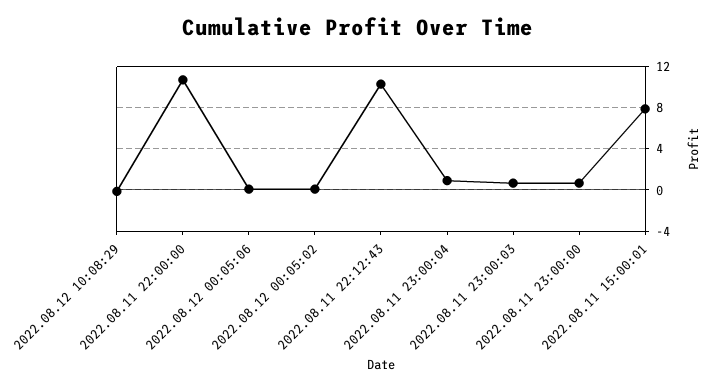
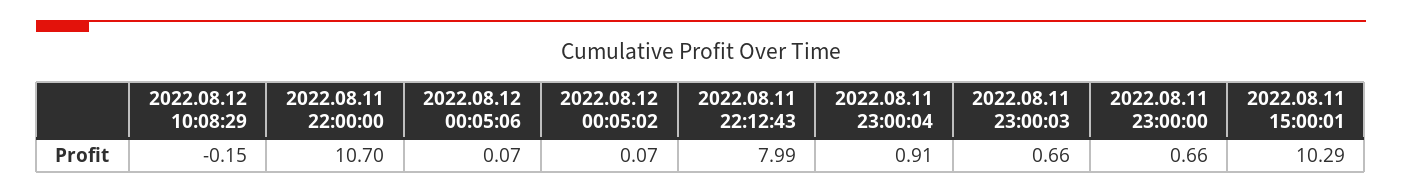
2022.08.11 22:12:43: 10 -> 7.99
2022.08.11 15:00:01: 8 -> 10.29

